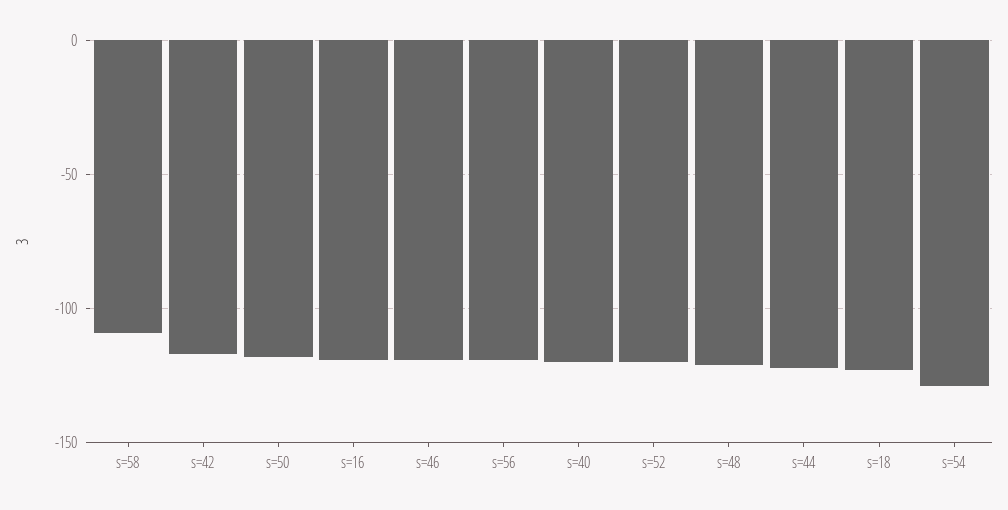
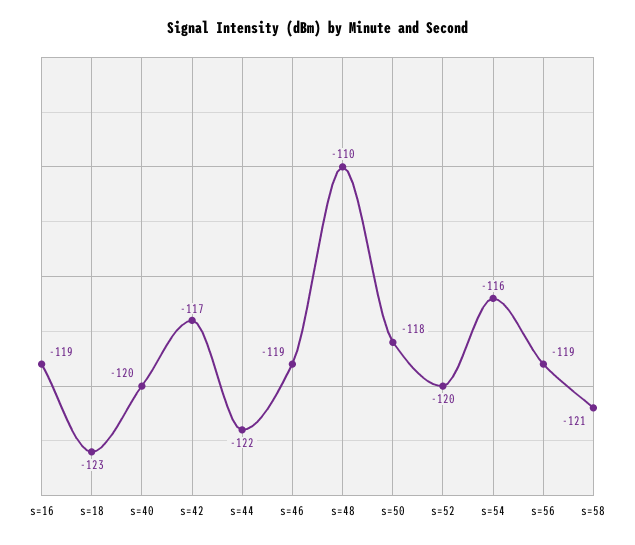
s=58: -110 -> -121
s=48: -120 -> -110
s=54: -130 -> -116

